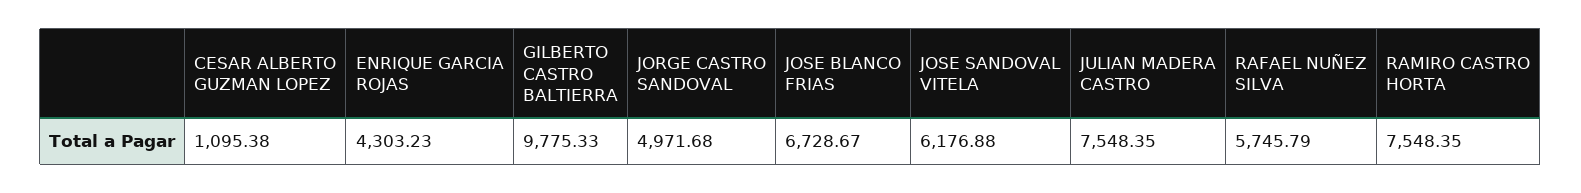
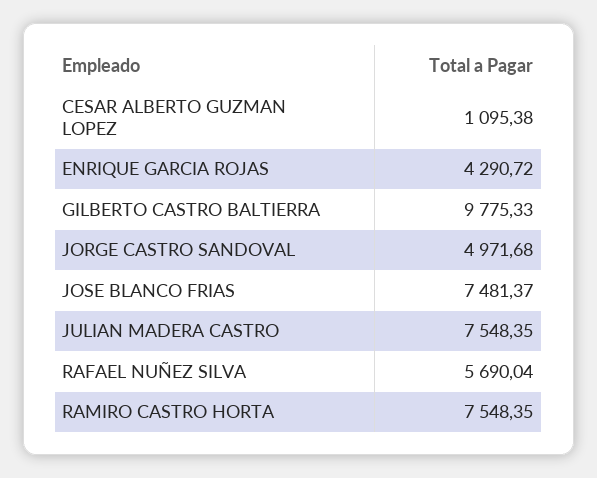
ENRIQUE GARCIA ROJAS: 4303.23 -> 4290.72
JOSE BLANCO FRIAS: 6728.67 -> 7481.37
JOSE SANDOVAL VITELA: 6176.88 -> none
RAFAEL NUÑEZ SILVA: 5745.79 -> 5690.04

